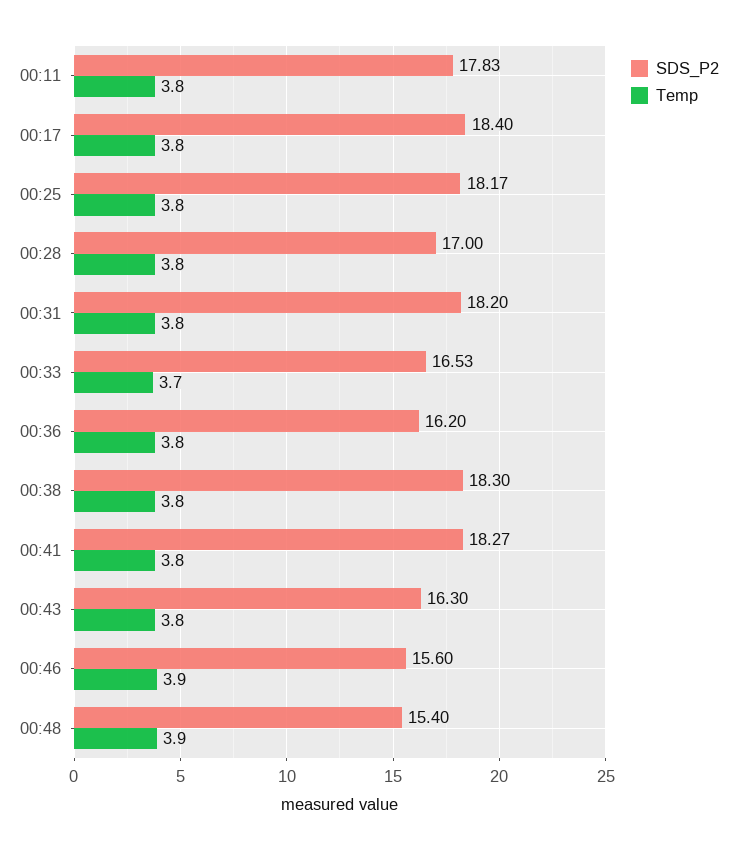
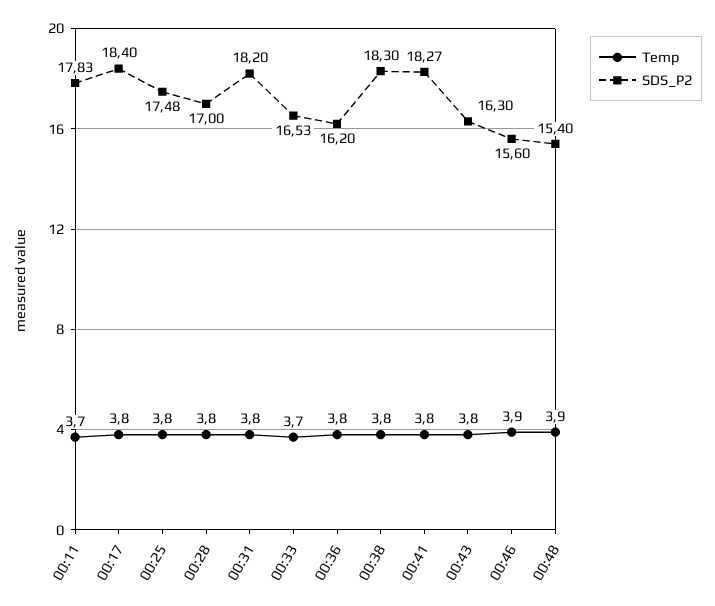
Temp, 00:11: 3.8 -> 3.7
SDS_P2, 00:25: 18.17 -> 17.48

